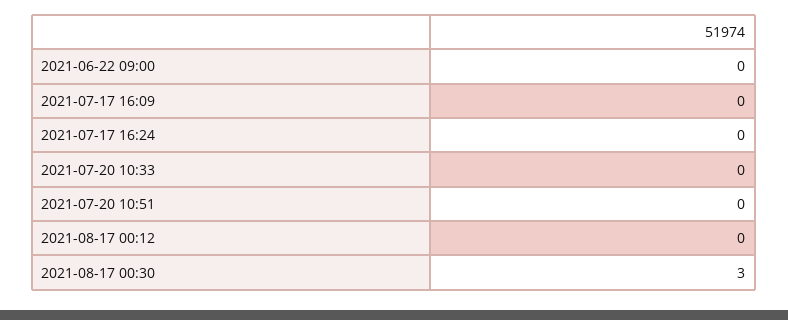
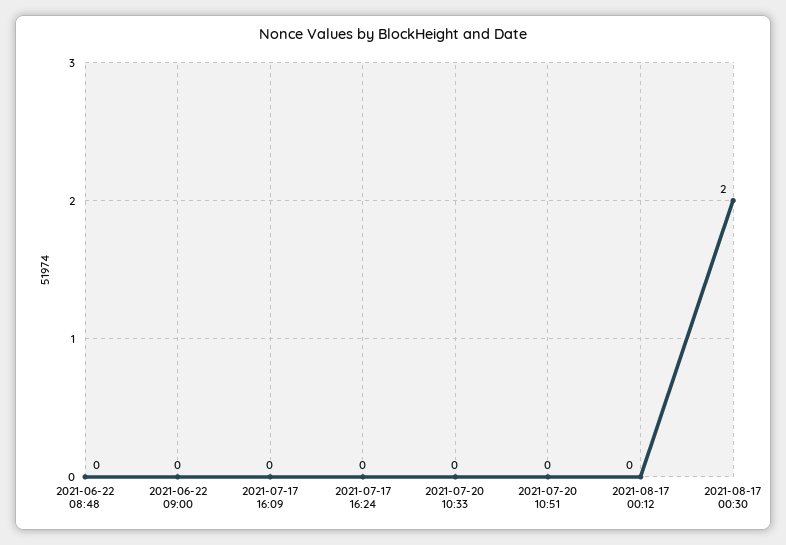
2021-08-17 00:30: 3 -> 2
2021-06-22 08:48: none -> 0

